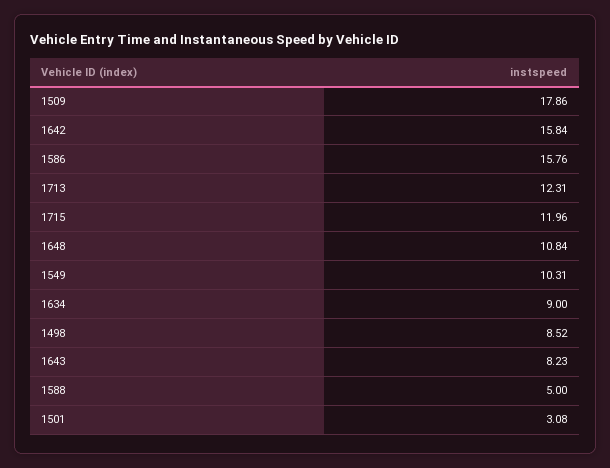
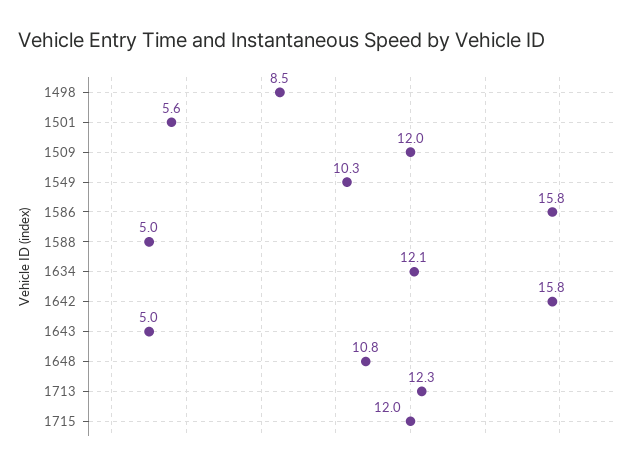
1509: 17.86 -> 12
1634: 9 -> 12.1
1643: 8.23 -> 5
1501: 3.08 -> 5.6

